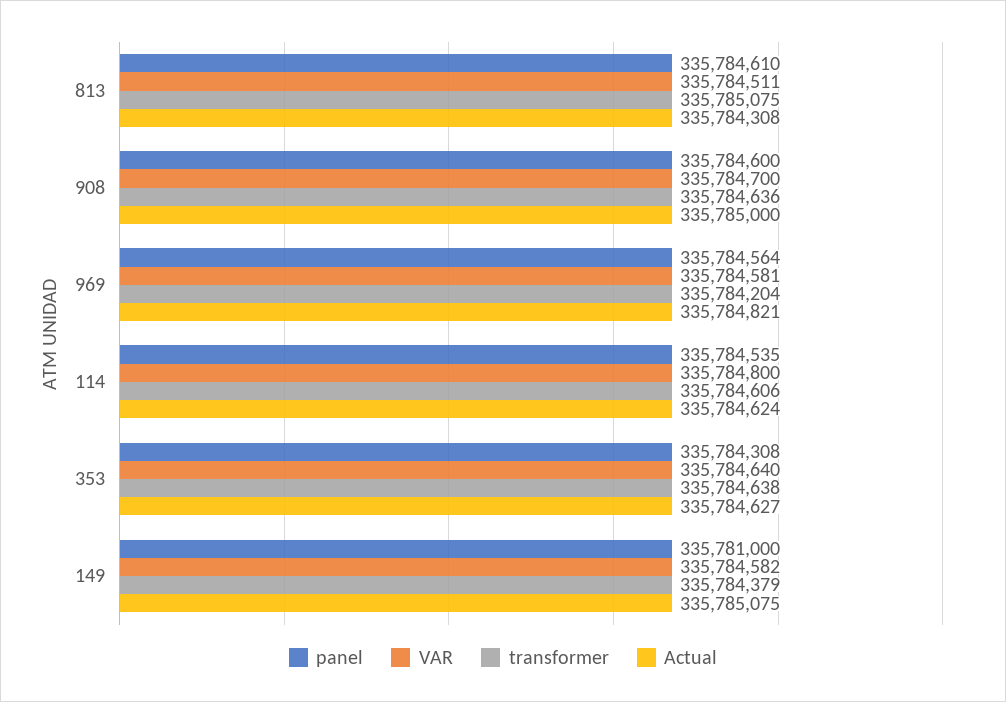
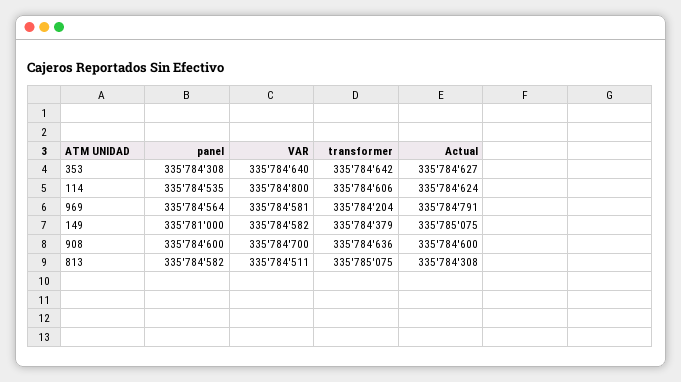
panel, 813: 335784610 -> 335784582
Actual, 908: 335785000 -> 335784600
Actual, 969: 335784821 -> 335784791
transformer, 353: 335784638 -> 335784642

